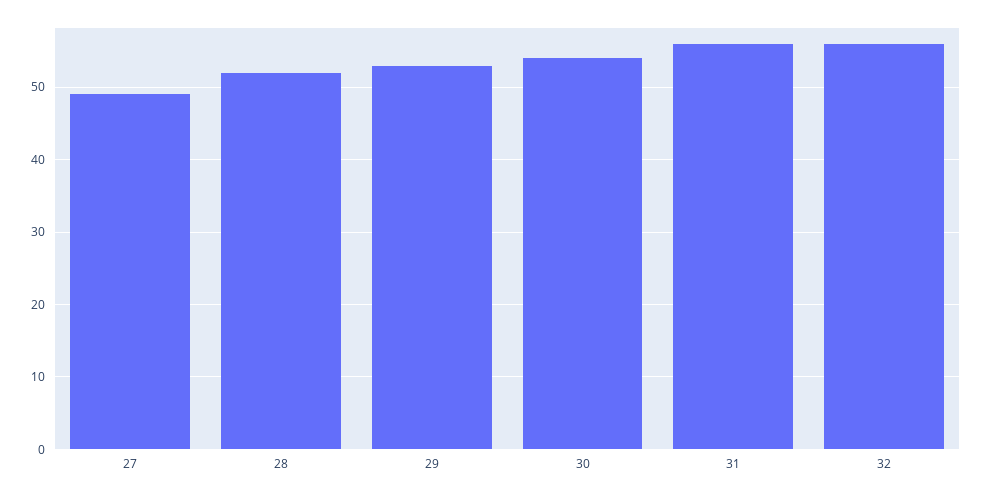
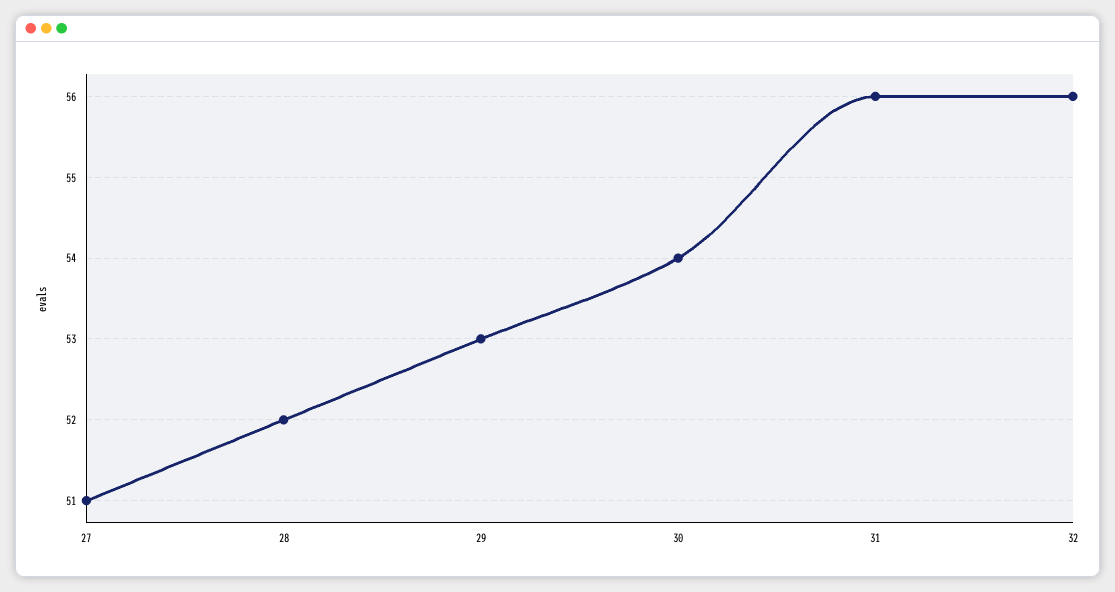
27: 49 -> 51

